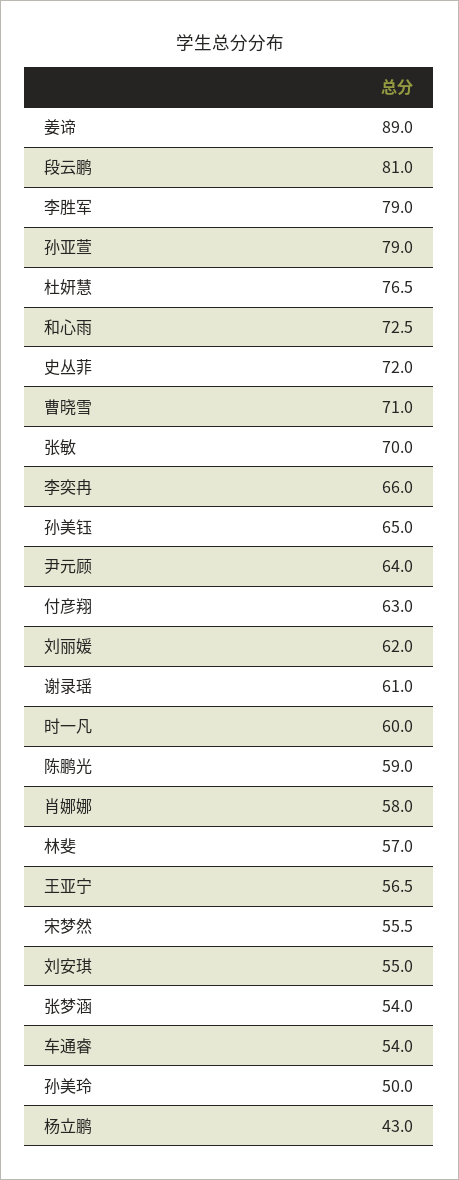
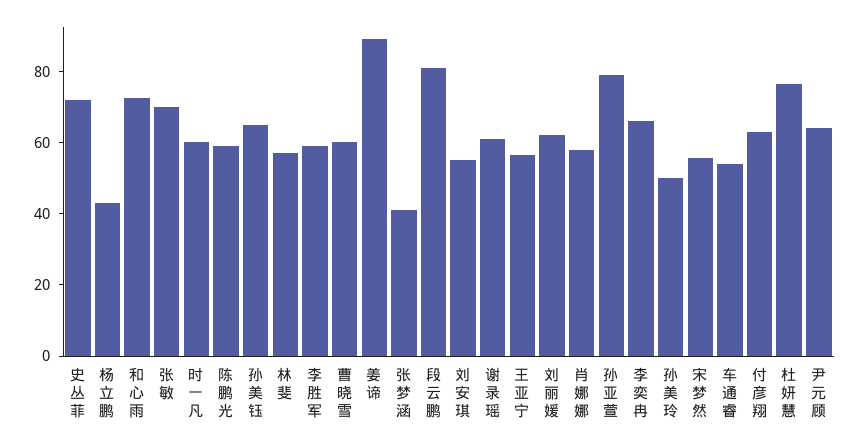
李胜军: 79 -> 60
曹晓雪: 71 -> 60
张梦涵: 54 -> 40

